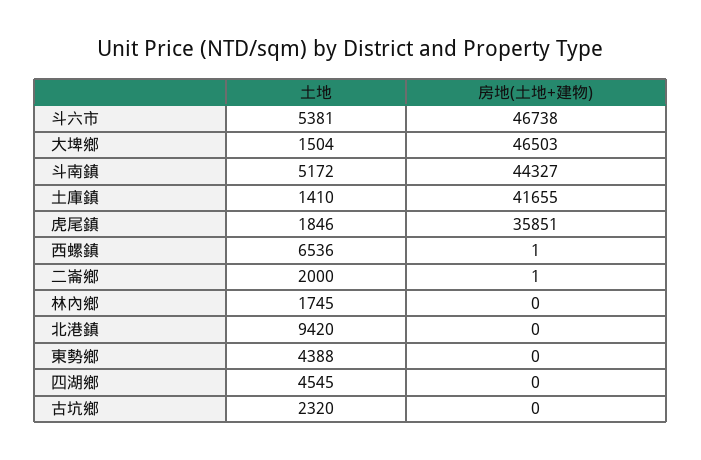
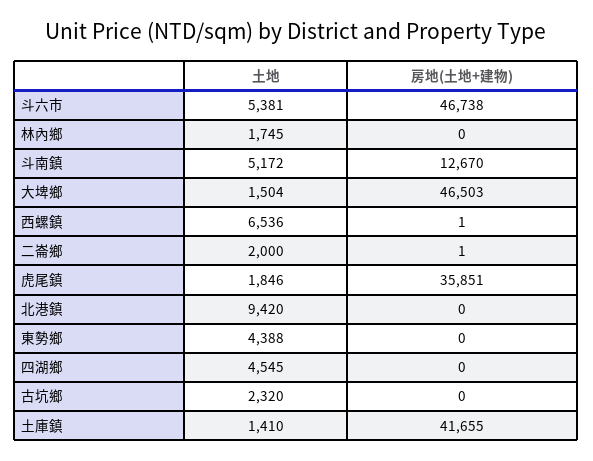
房地(土地+建物), 斗南鎮: 44327 -> 12670

